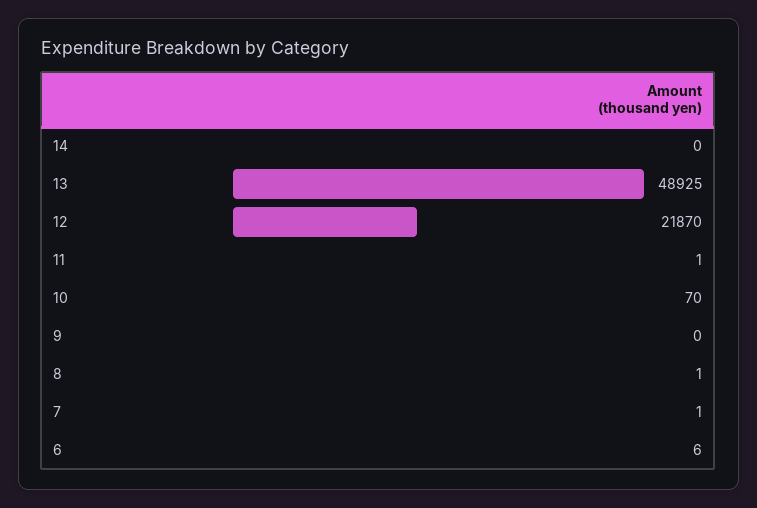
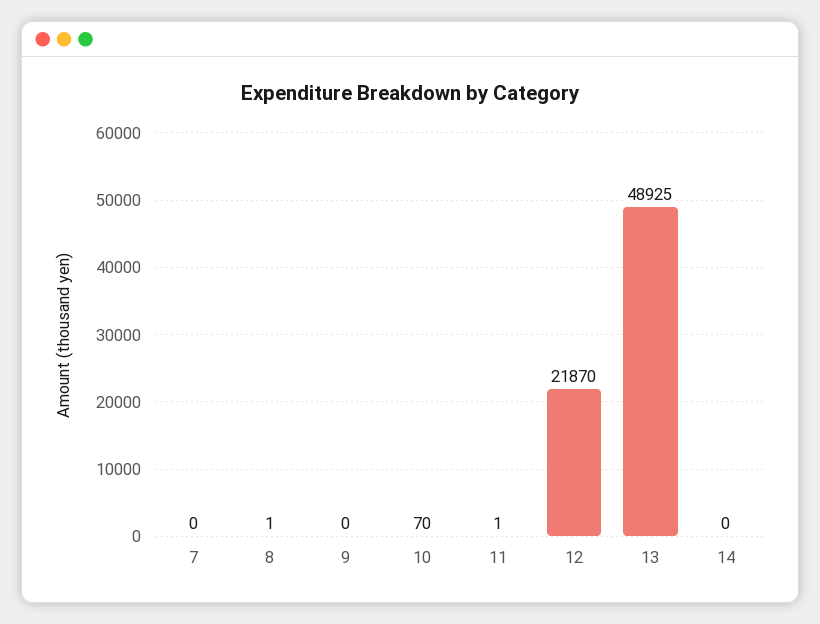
7: 1 -> 0
6: 6 -> none

